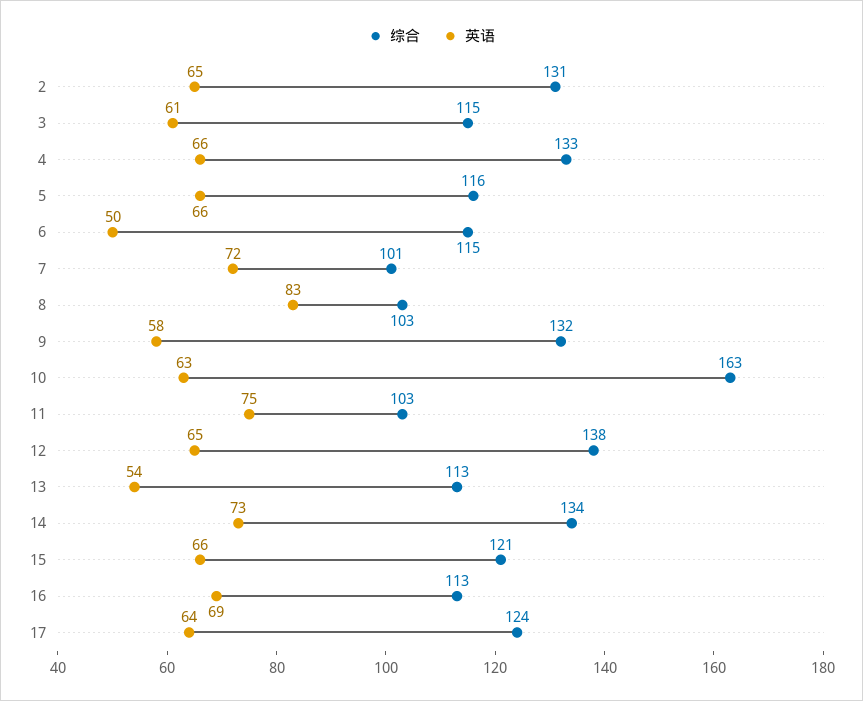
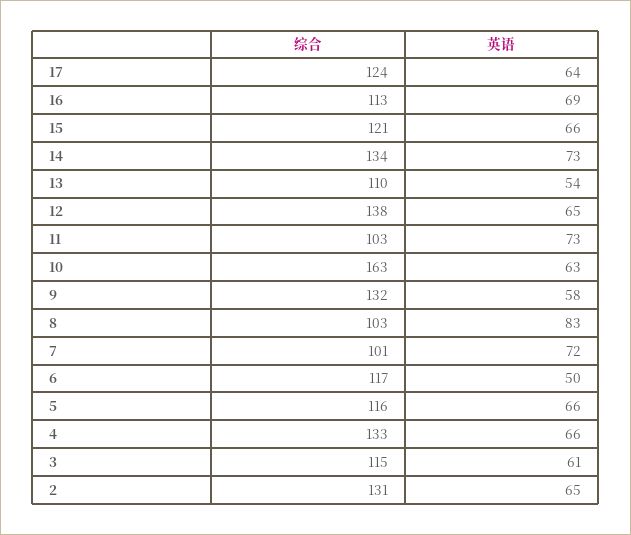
综合, 6: 115 -> 117
英语, 11: 75 -> 73
综合, 13: 113 -> 110

